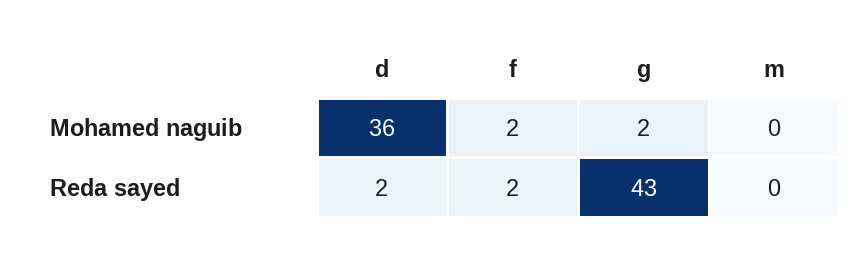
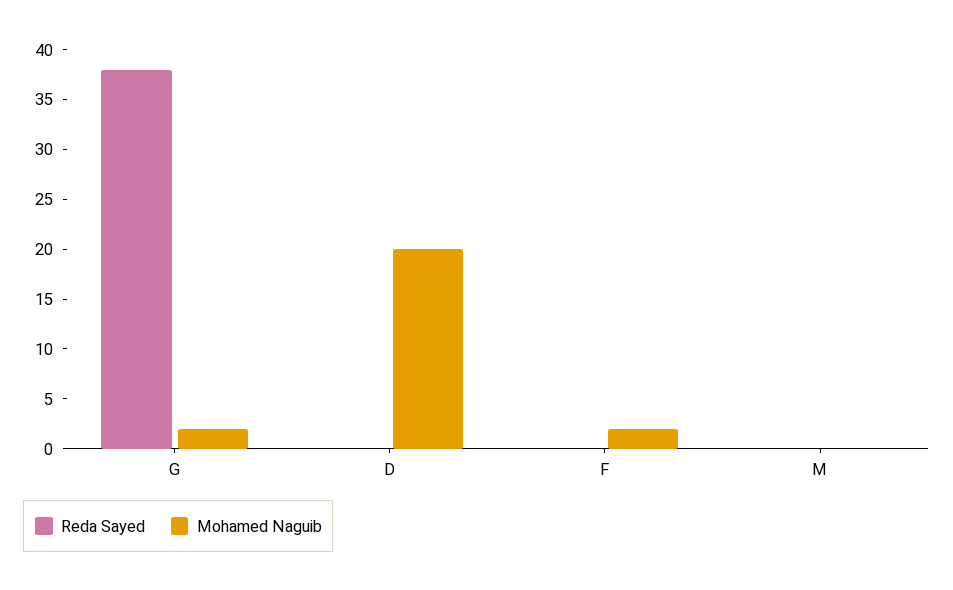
Mohamed naguib, d: 36 -> 20
Reda sayed, d: 2 -> 0
Reda sayed, f: 2 -> 0
Reda sayed, g: 43 -> 38

